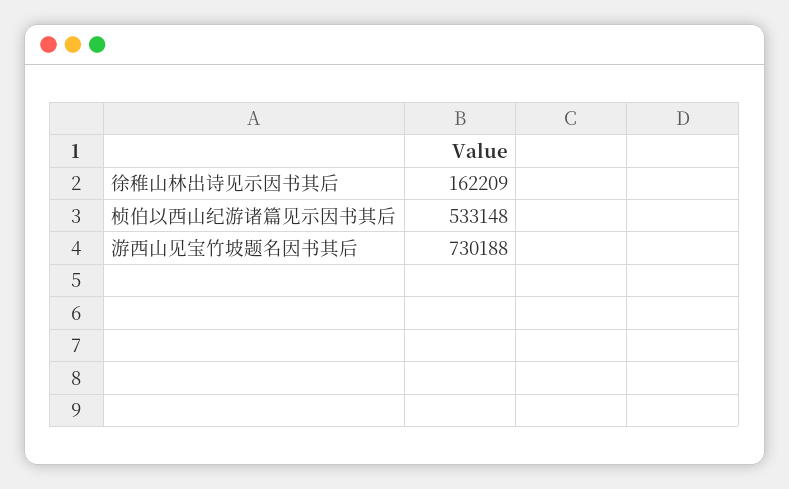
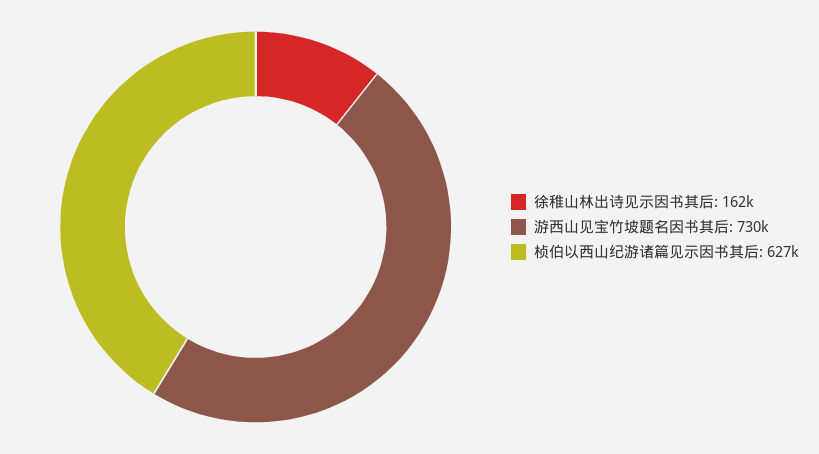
桢伯以西山纪游诸篇见示因书其后: 533148 -> 627000

